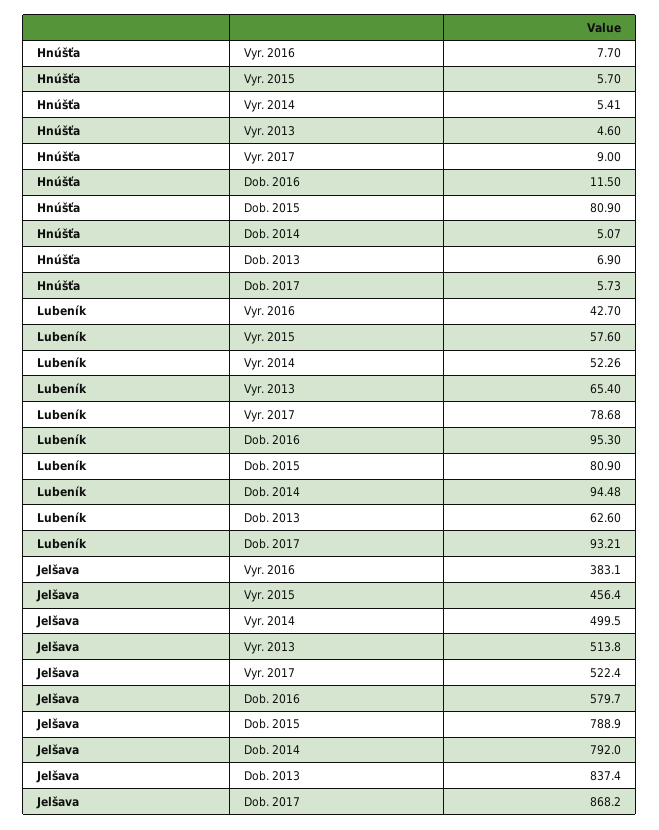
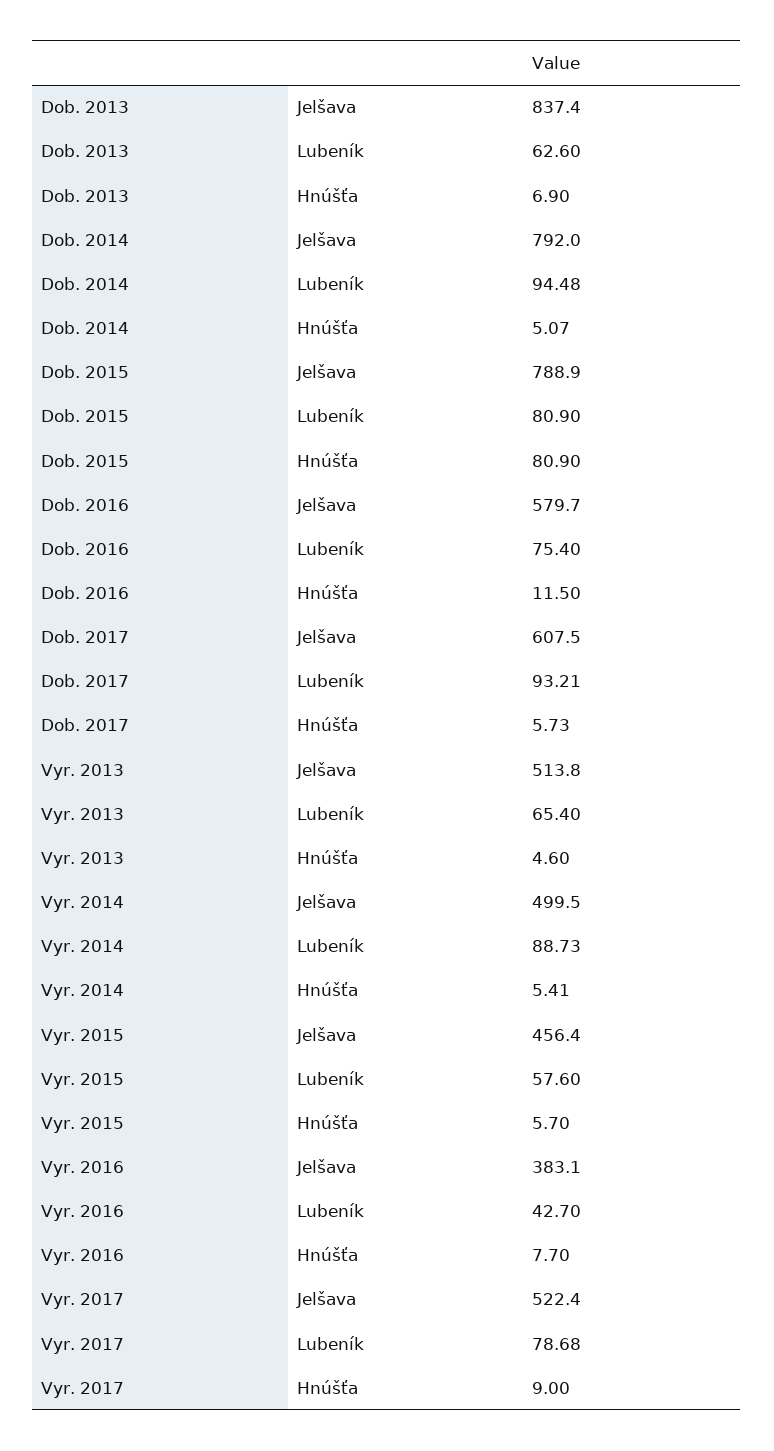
Lubeník, Vyr. 2014: 52.26 -> 88.73
Lubeník, Dob. 2016: 95.3 -> 75.4
Jelšava, Dob. 2017: 868.2 -> 607.5

